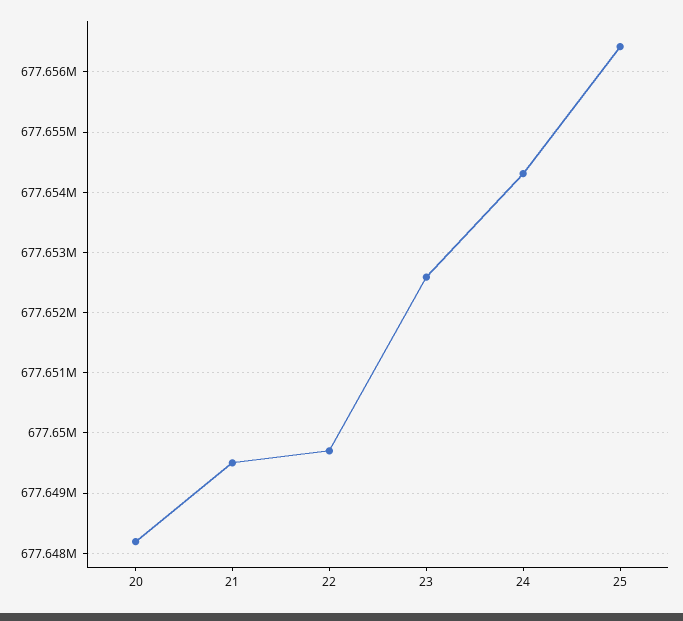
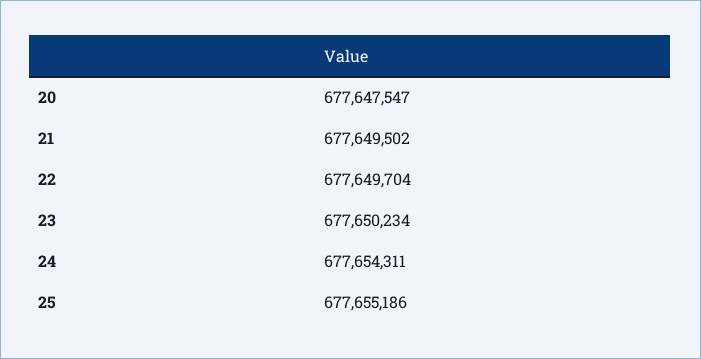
20: 677648200 -> 677647547
23: 677652600 -> 677650234
25: 677656400 -> 677655186

